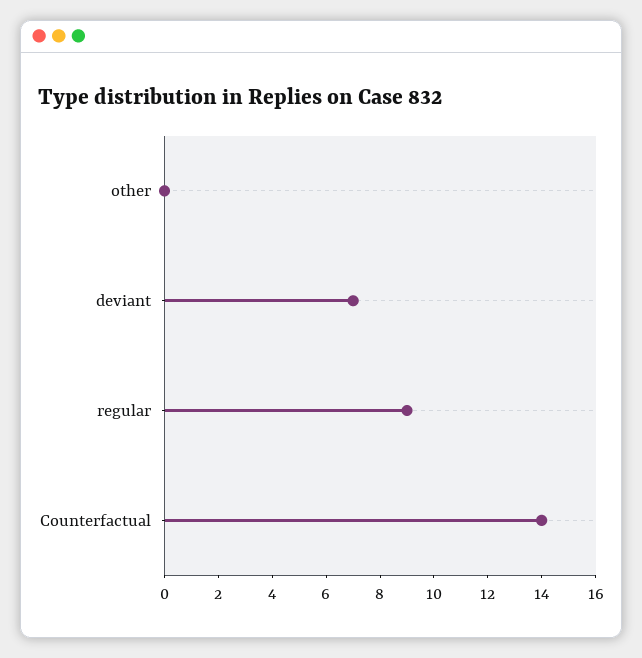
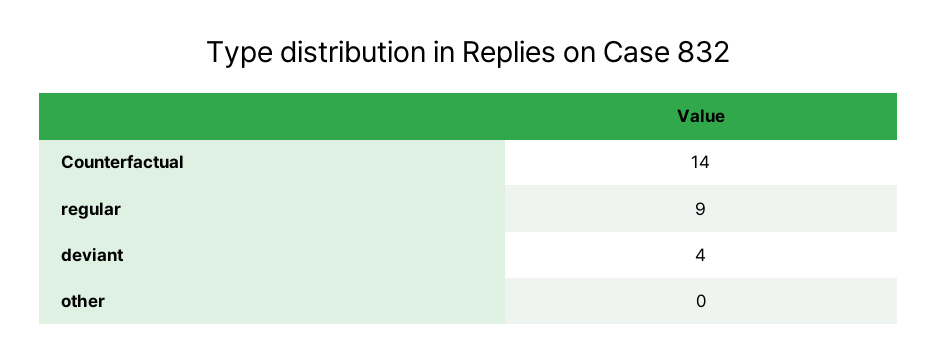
deviant: 7 -> 4

